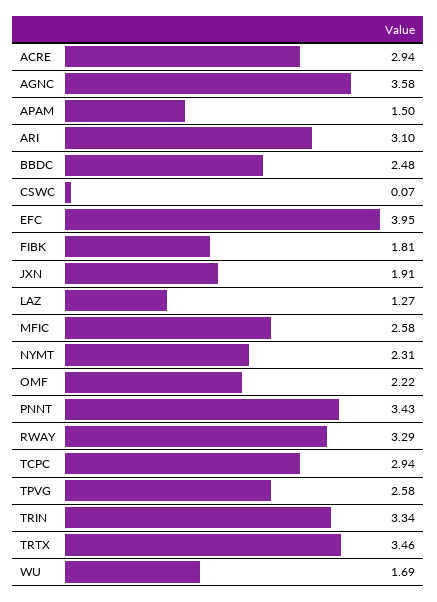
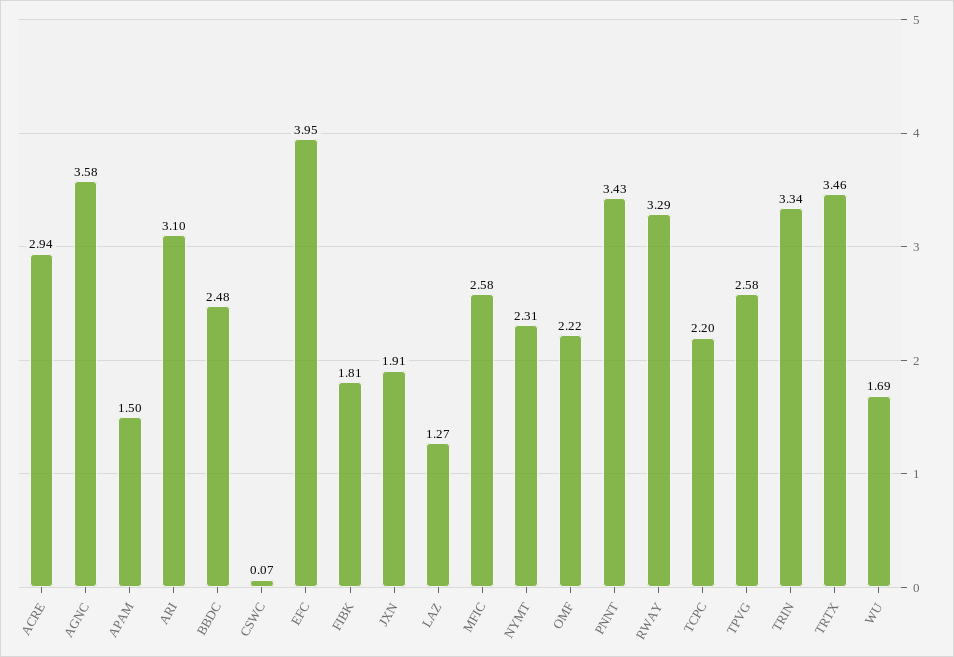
TCPC: 2.94 -> 2.2

